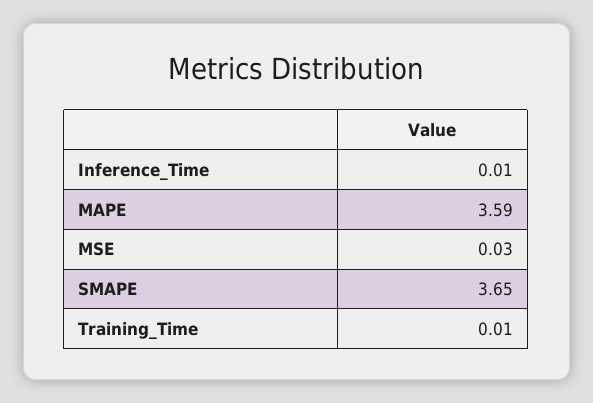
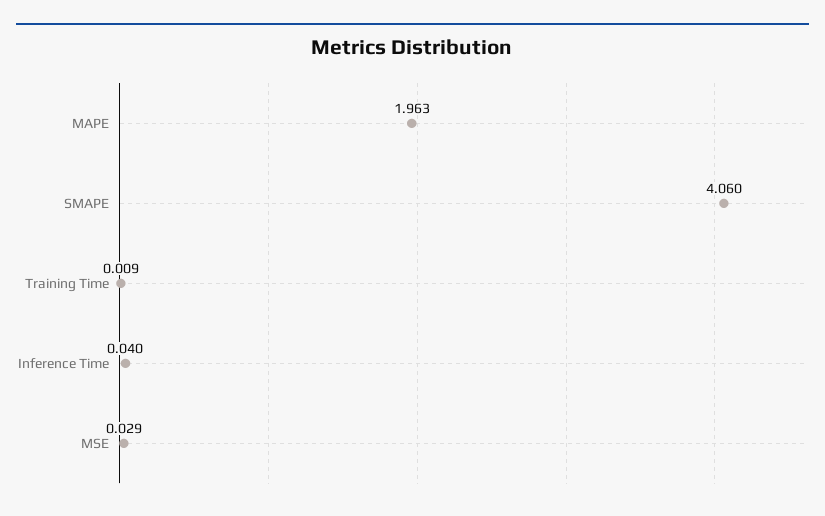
Inference_Time: 0.01 -> 0.04
MAPE: 3.59 -> 1.963
SMAPE: 3.65 -> 4.06

